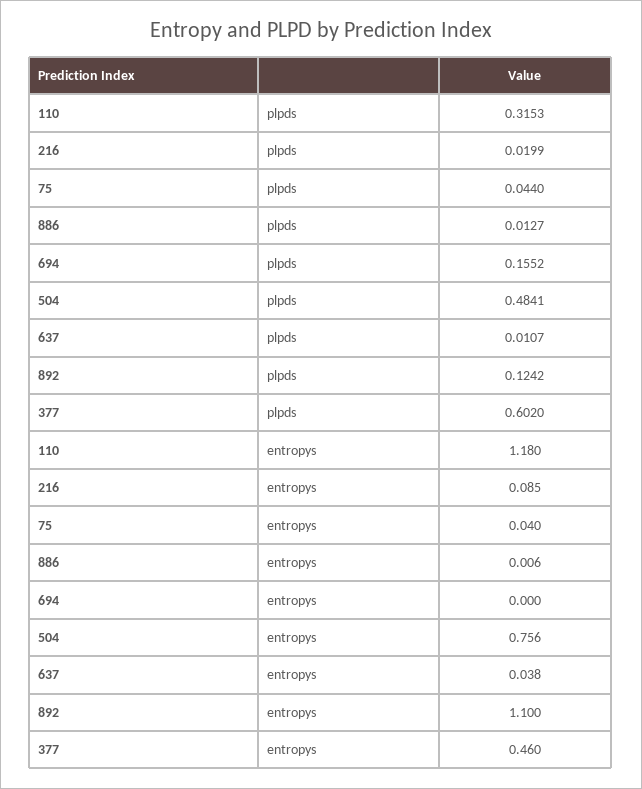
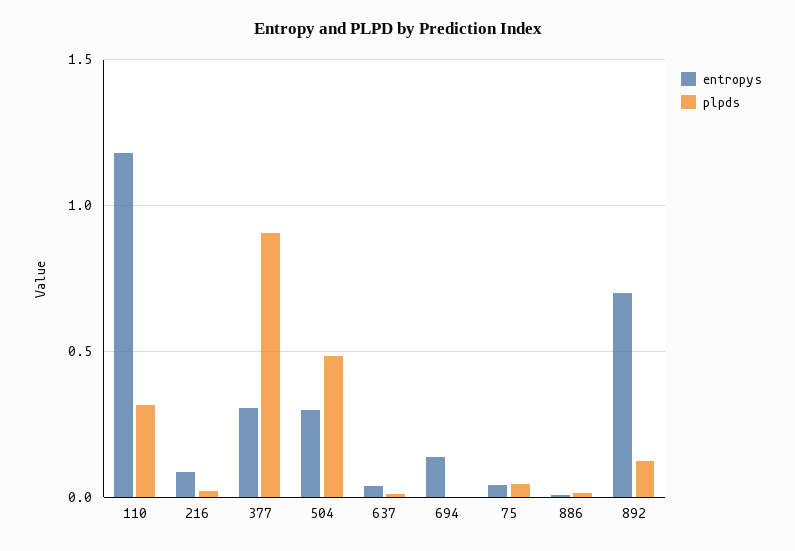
plpds, 694: 0.1552 -> 0
plpds, 377: 0.602 -> 0.9
entropys, 694: 0 -> 0.15
entropys, 504: 0.756 -> 0.3
entropys, 892: 1.1 -> 0.7
entropys, 377: 0.46 -> 0.3

